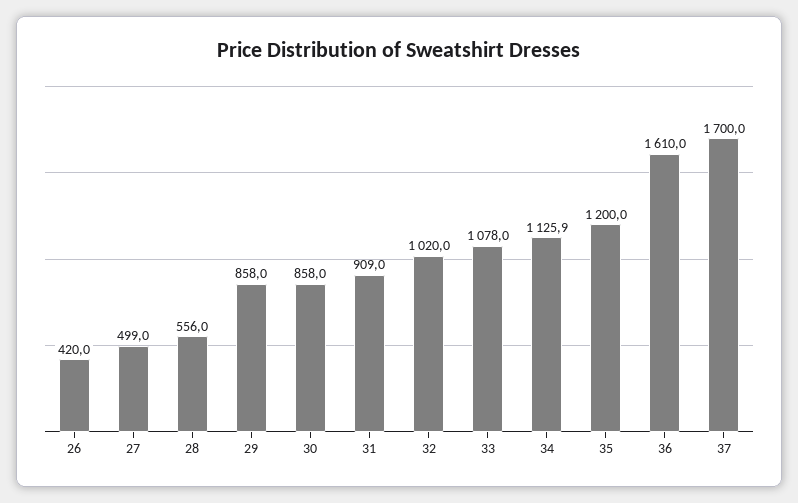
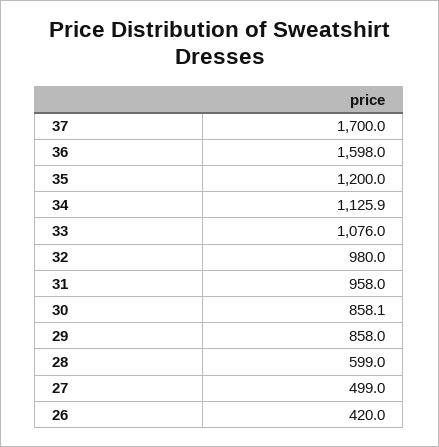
28: 556 -> 599
30: 858 -> 858.1
31: 909 -> 958
32: 1020 -> 980
33: 1078 -> 1076
36: 1610 -> 1598

